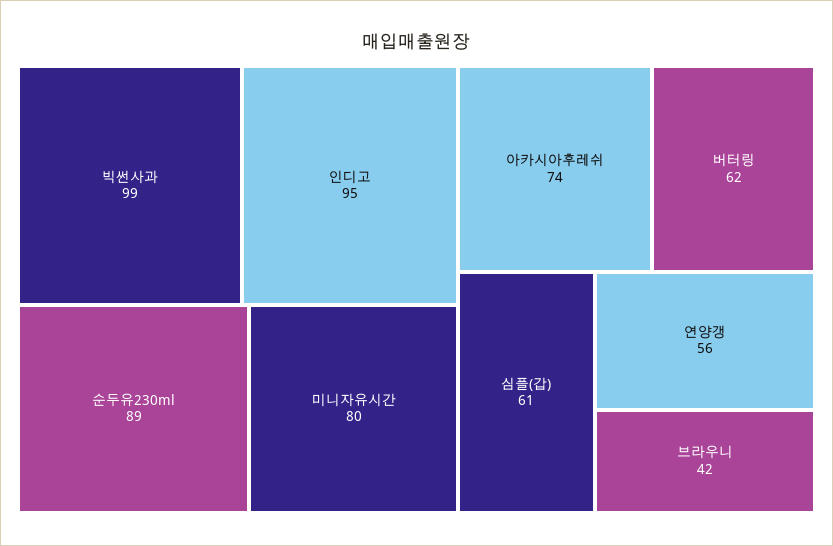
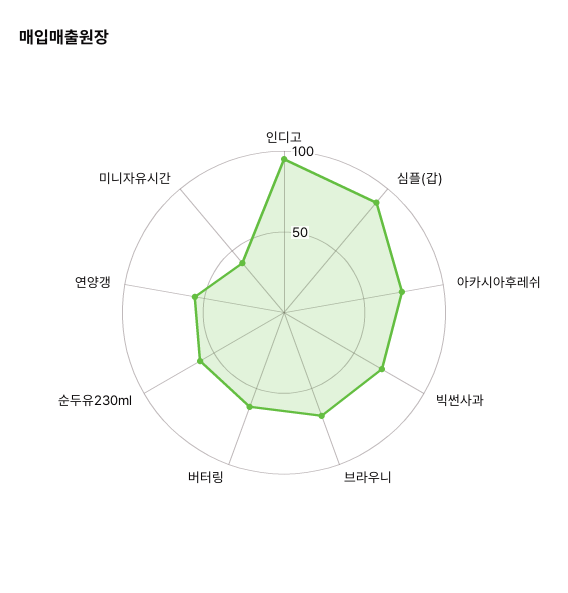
빅썬사과: 99 -> 70
순두유230ml: 89 -> 60
미니자유시간: 80 -> 40
심플(갑): 61 -> 90
브라우니: 42 -> 70

